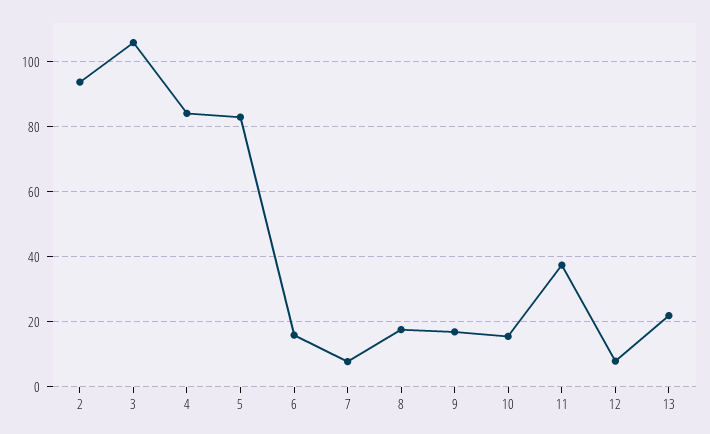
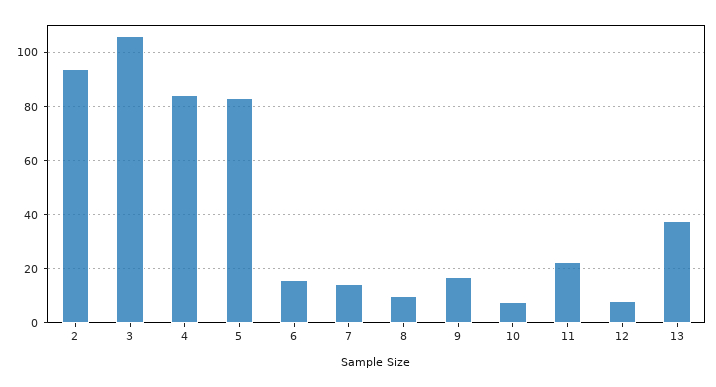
7: 8 -> 15
8: 18 -> 10
10: 16 -> 7.5
11: 38 -> 22.5
13: 22 -> 37.5

